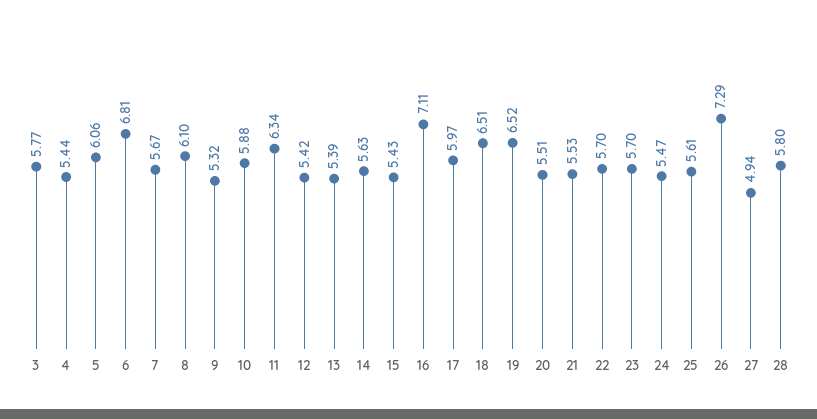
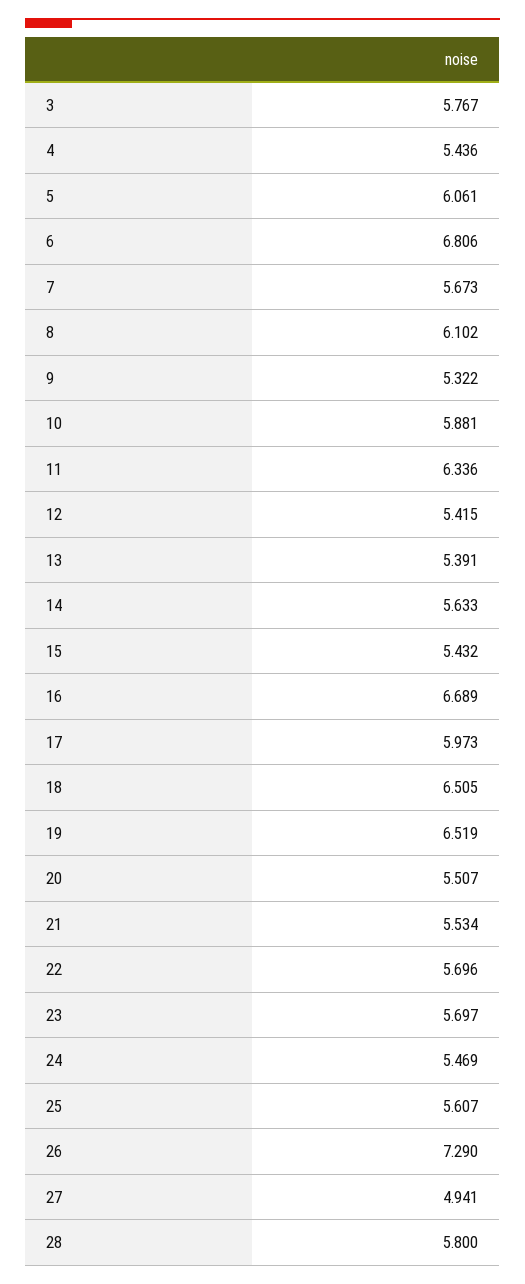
16: 7.11 -> 6.689

